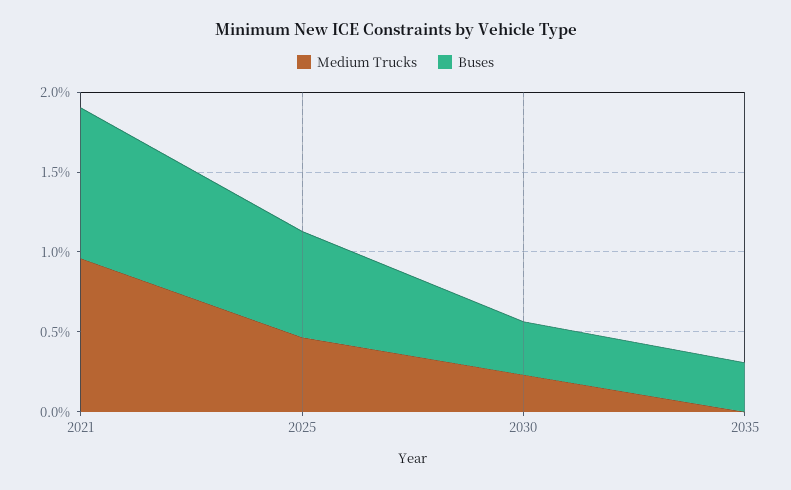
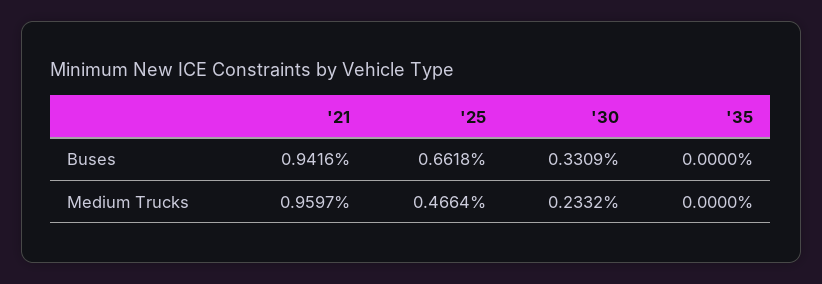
Buses, 2035: 0.3 -> 0

